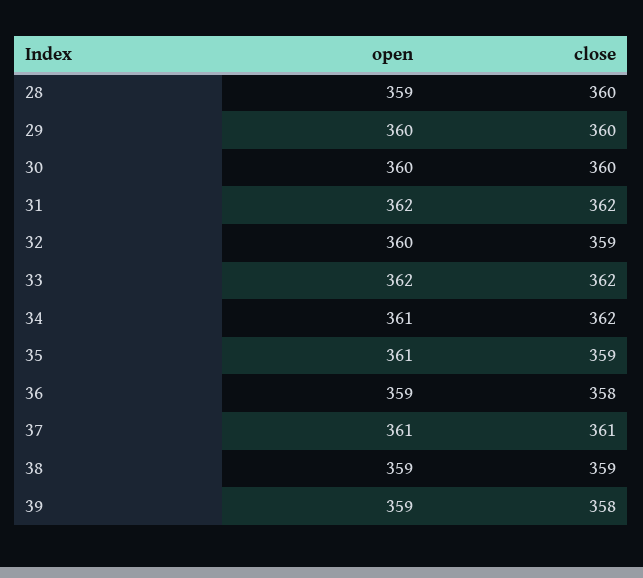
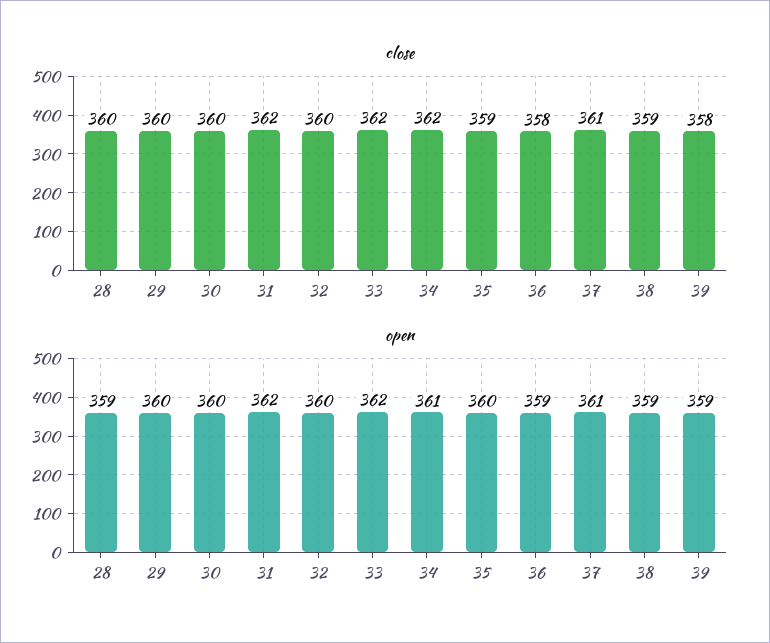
close, 32: 359 -> 360
open, 35: 361 -> 360

